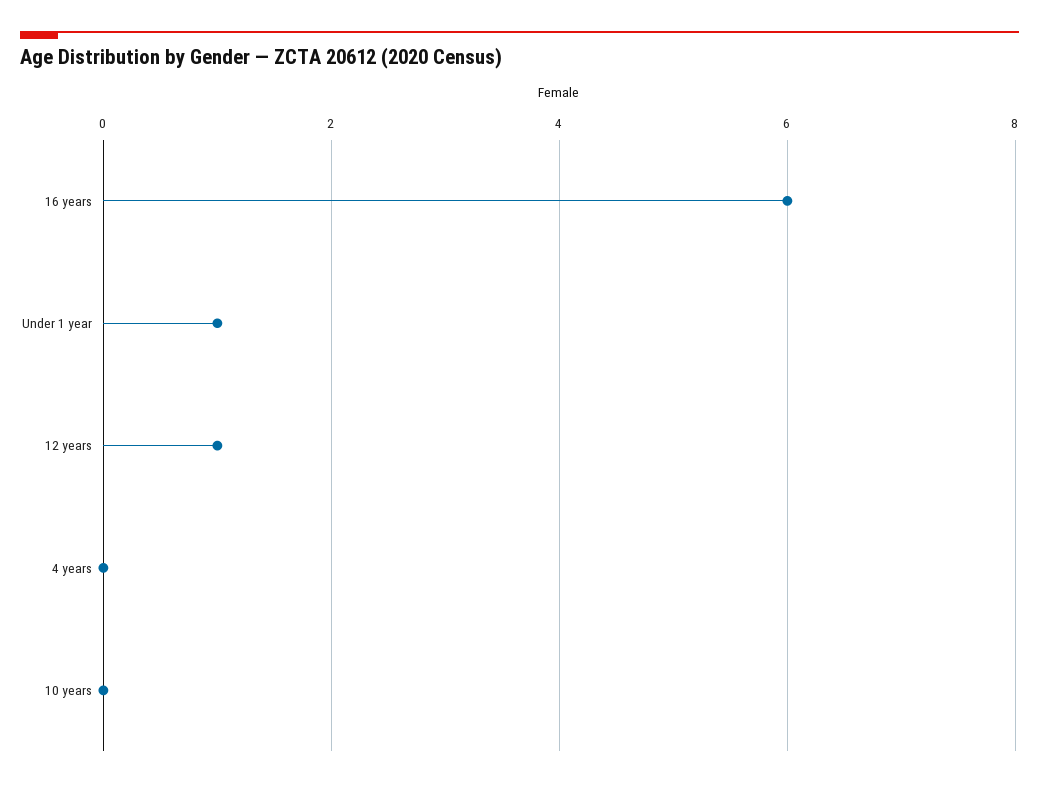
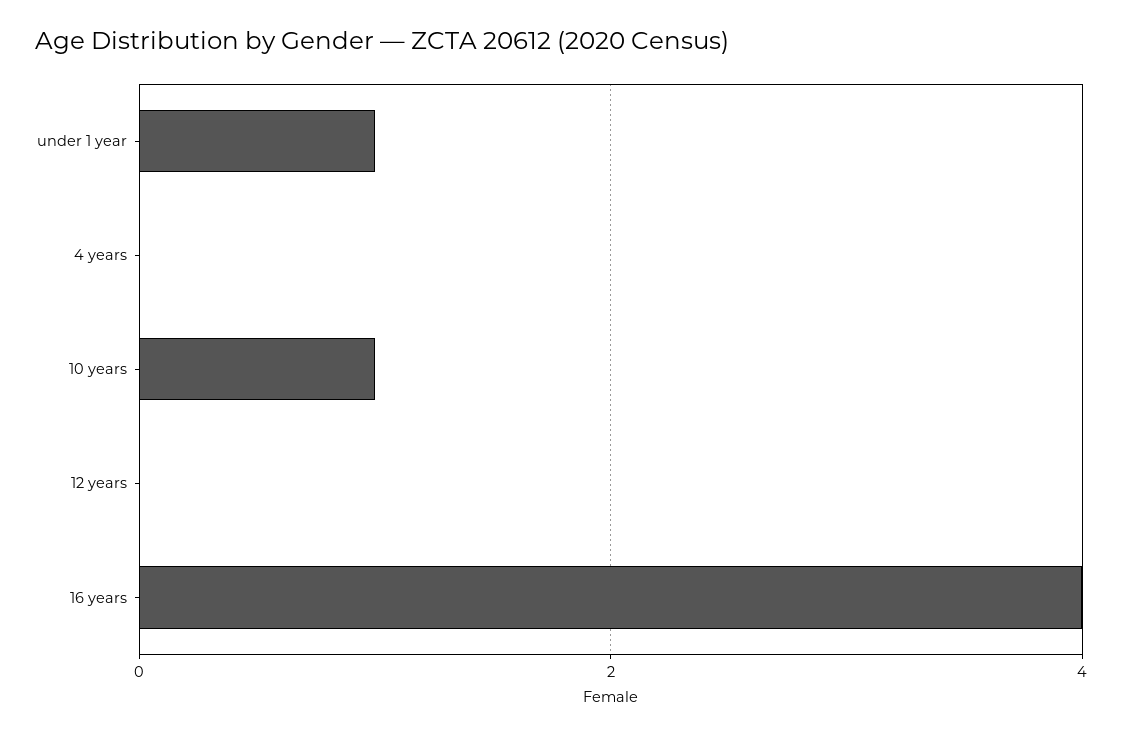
16 years: 6 -> 4
12 years: 1 -> 0
10 years: 0 -> 1

